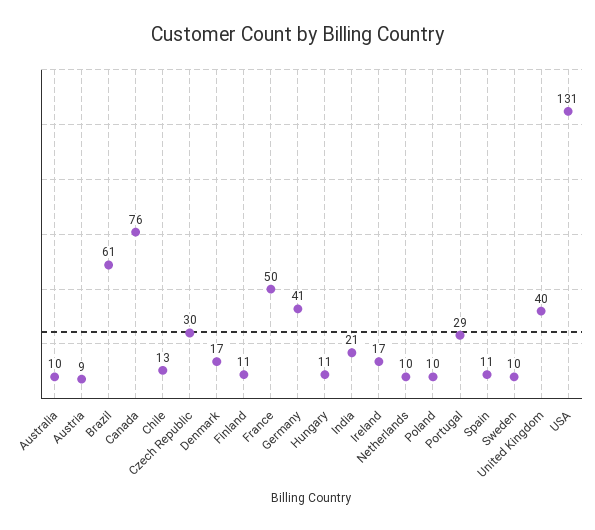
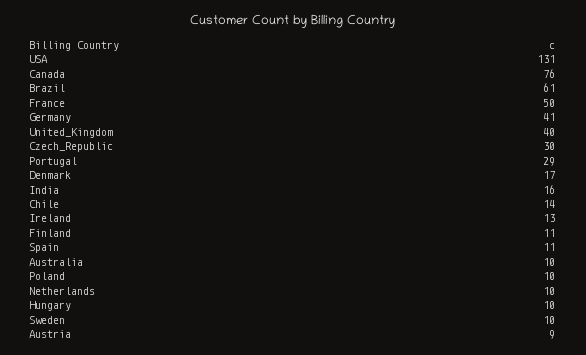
Chile: 13 -> 14
Hungary: 11 -> 10
India: 21 -> 16
Ireland: 17 -> 13

